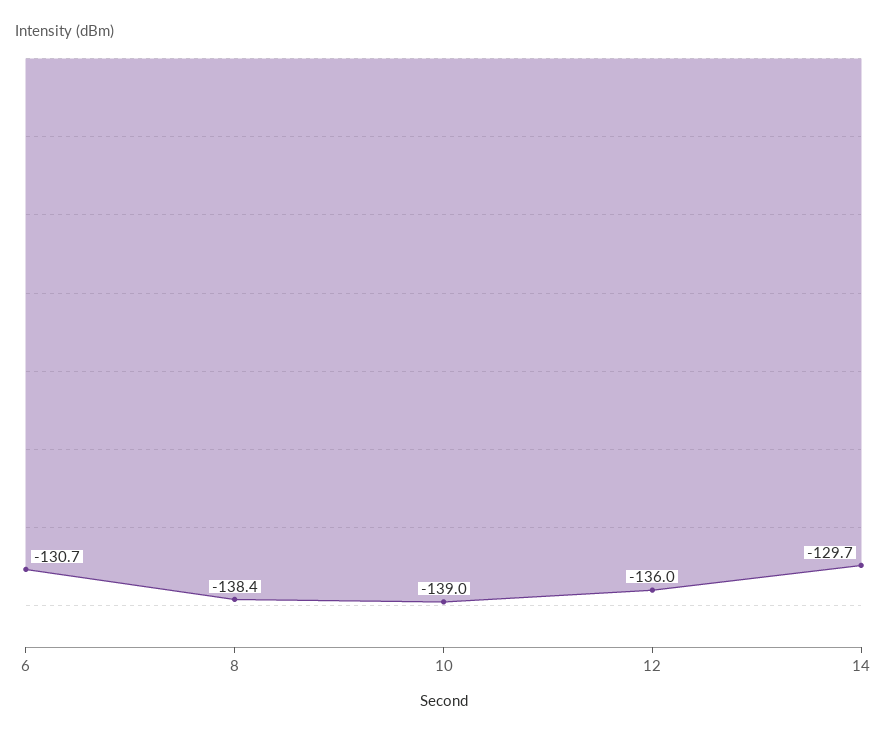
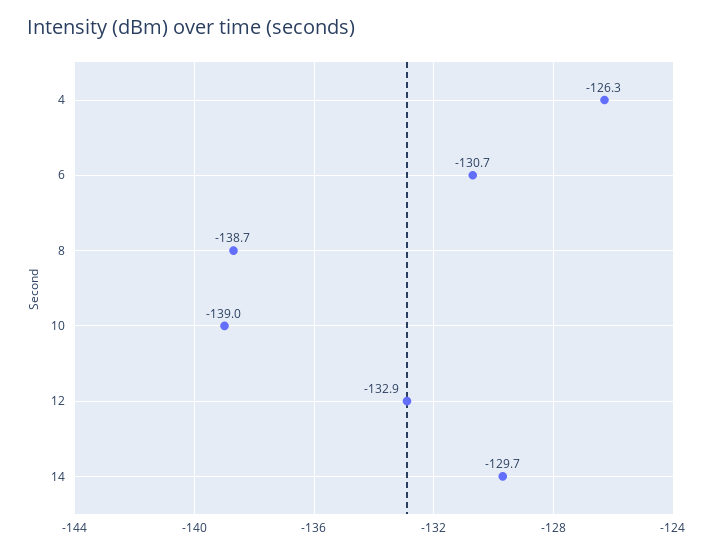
8: -138.4 -> -138.7
12: -136 -> -132.9
4: none -> -126.3

